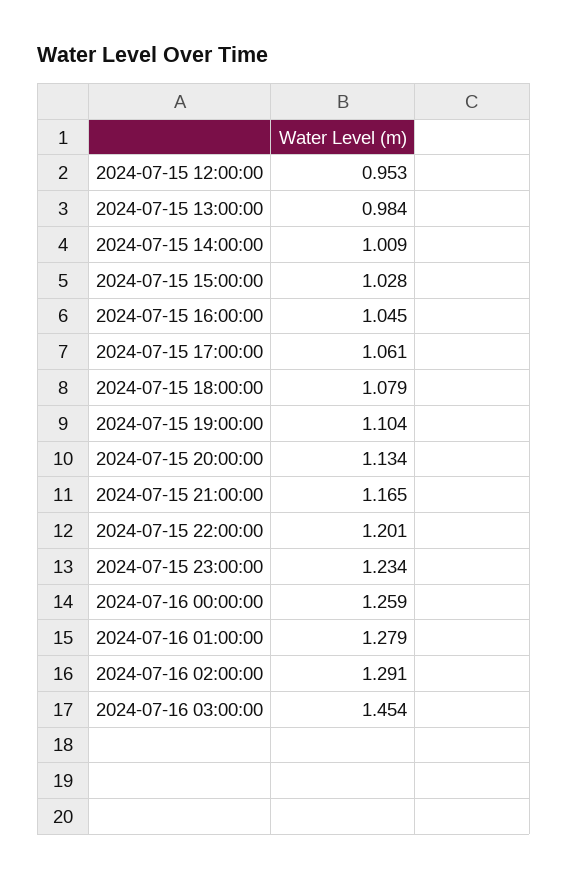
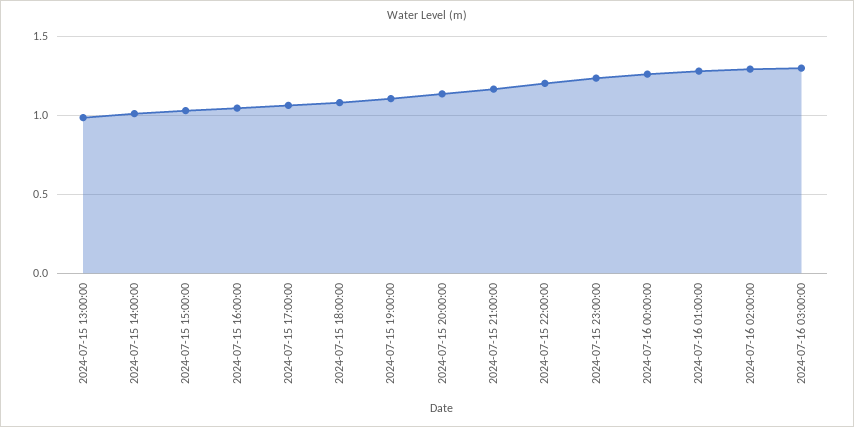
2024-07-15 12:00:00: 0.953 -> none
2024-07-16 03:00:00: 1.454 -> 1.3

